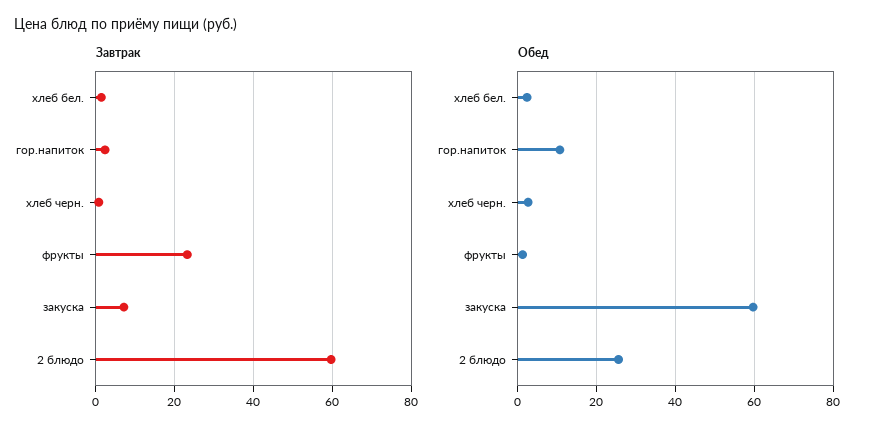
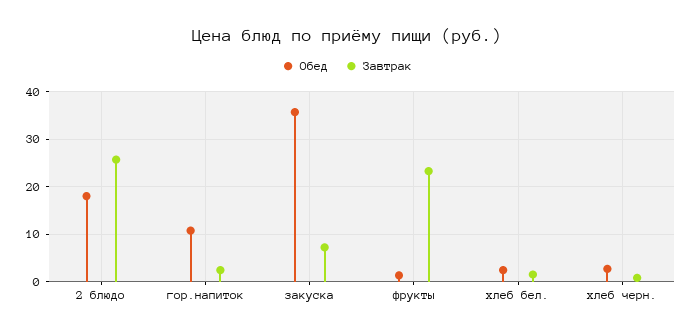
Завтрак, 2 блюдо: 60 -> 26
Обед, закуска: 60 -> 36
Обед, 2 блюдо: 26 -> 18

